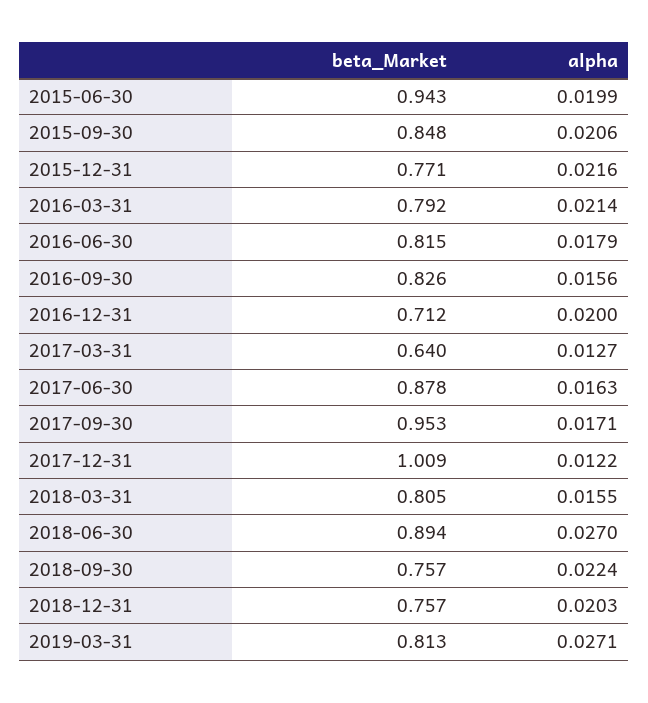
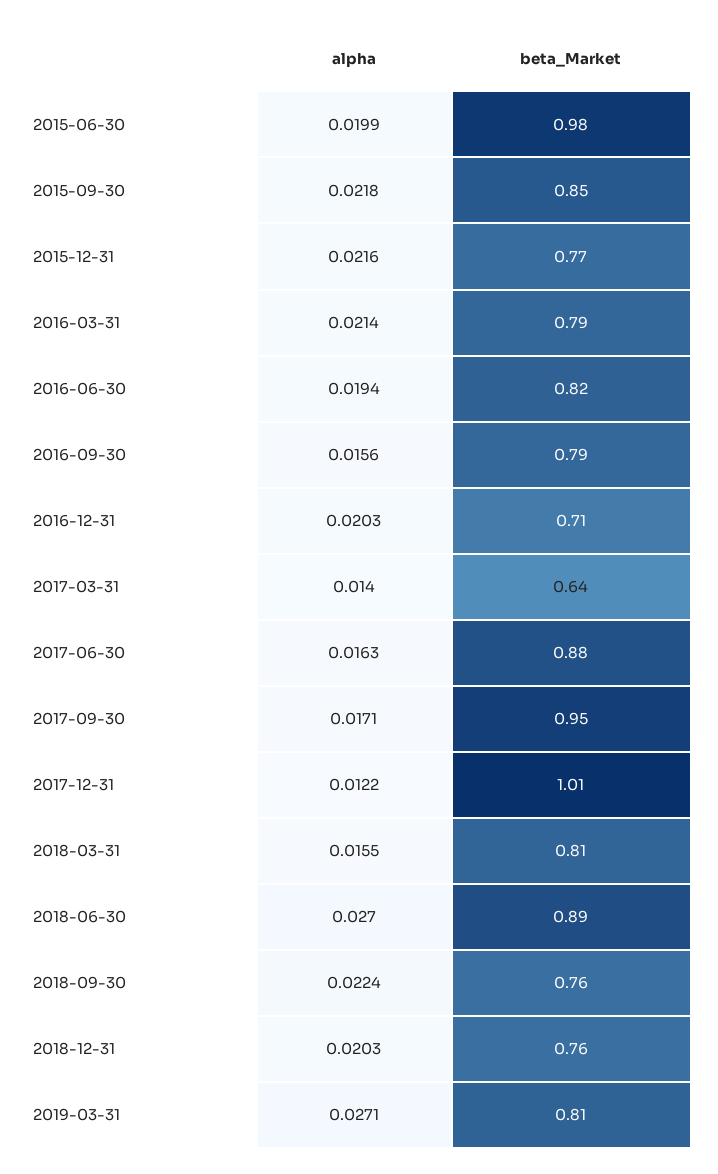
beta_Market, 2015-06-30: 0.943 -> 0.98
alpha, 2015-09-30: 0.0206 -> 0.0218
alpha, 2016-06-30: 0.0179 -> 0.0194
beta_Market, 2016-09-30: 0.826 -> 0.79
alpha, 2016-12-31: 0.02 -> 0.0203
alpha, 2017-03-31: 0.0127 -> 0.014

